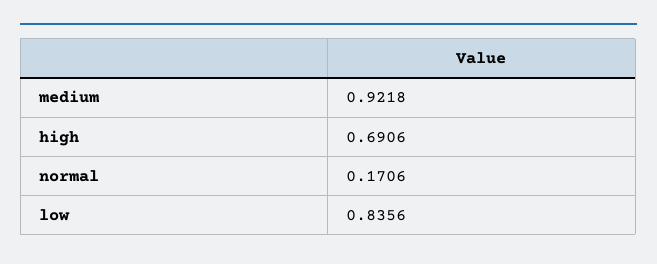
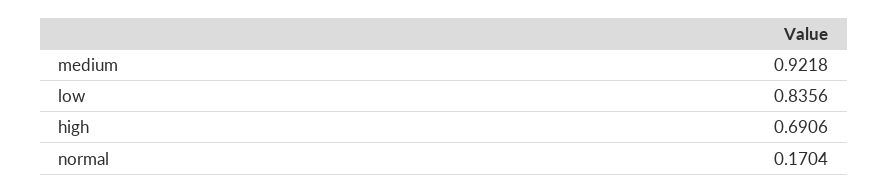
normal: 0.1706 -> 0.1704

